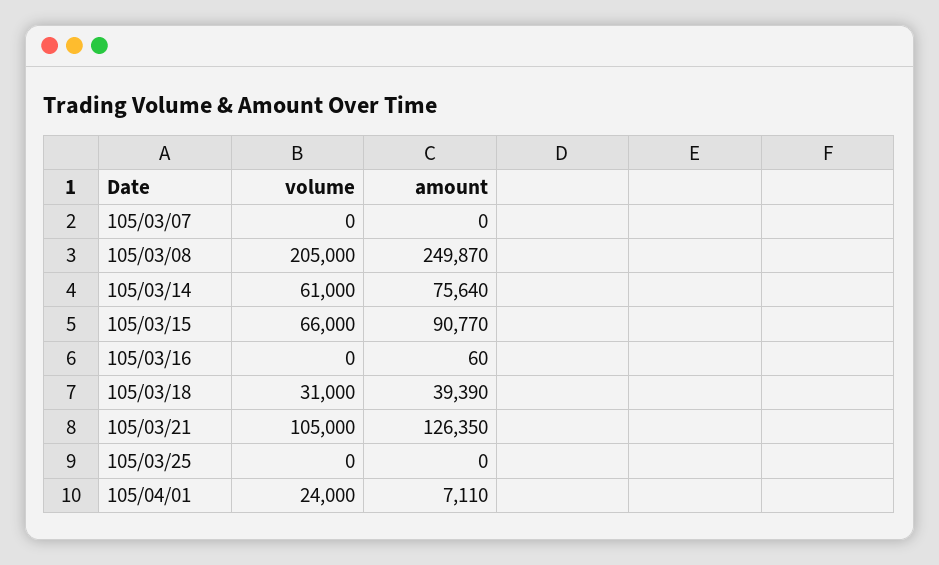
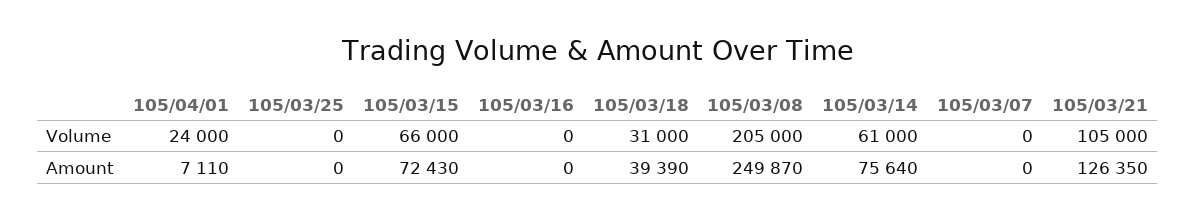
amount, 105/03/15: 90770 -> 72430
amount, 105/03/16: 60 -> 0

